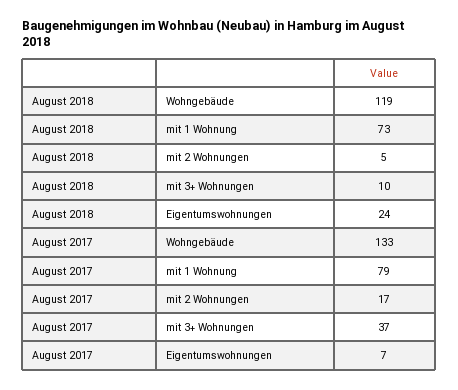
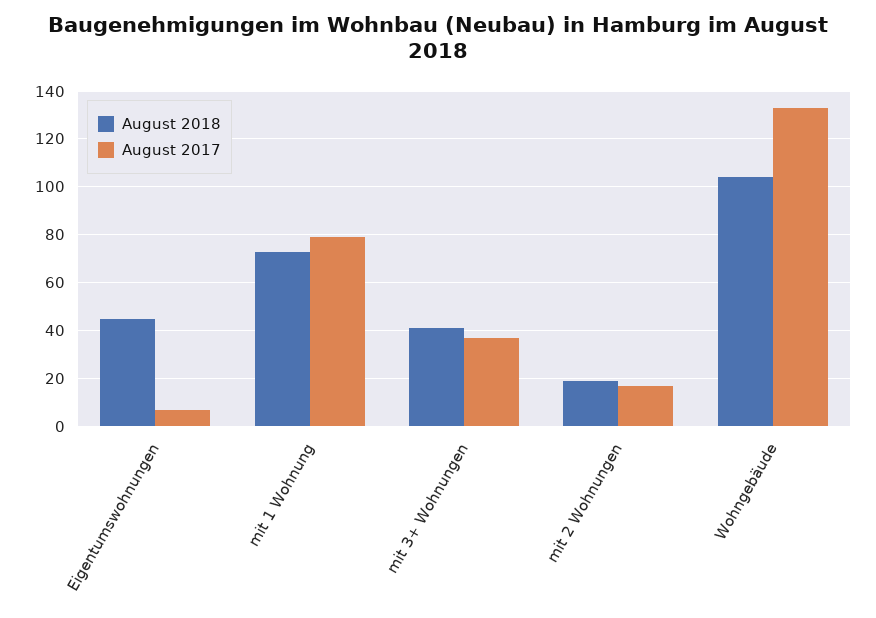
August 2018, Wohngebäude: 119 -> 105
August 2018, mit 2 Wohnungen: 5 -> 20
August 2018, mit 3+ Wohnungen: 10 -> 40
August 2018, Eigentumswohnungen: 24 -> 45

